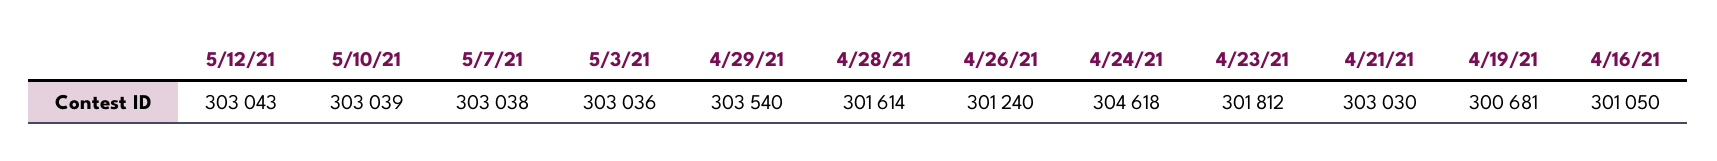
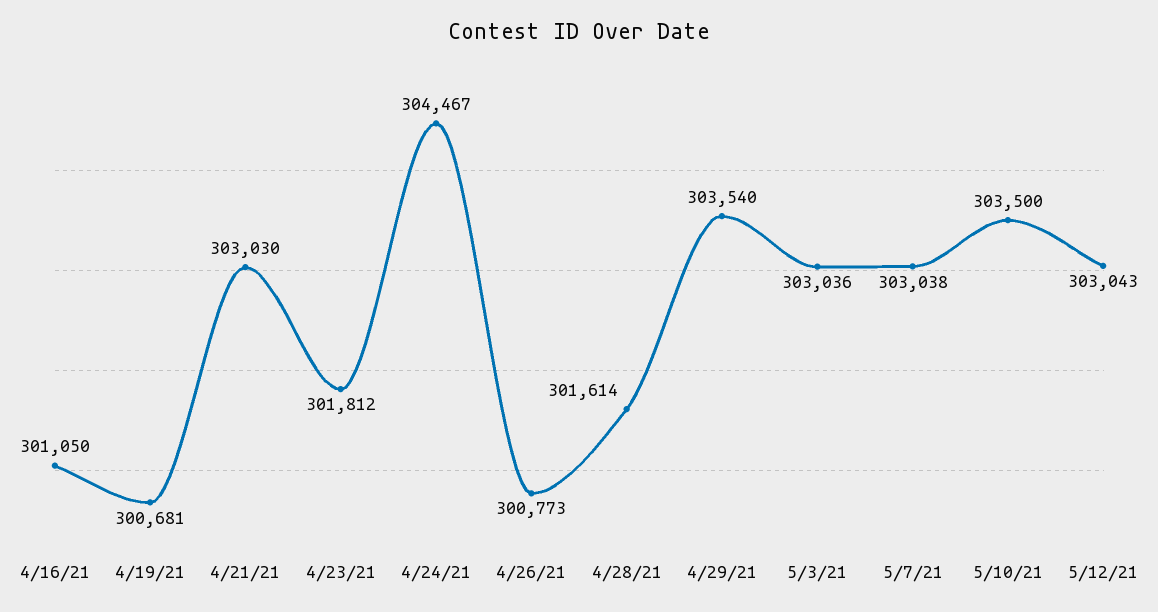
5/10/21: 303039 -> 303500
4/26/21: 301240 -> 300773
4/24/21: 304618 -> 304467

